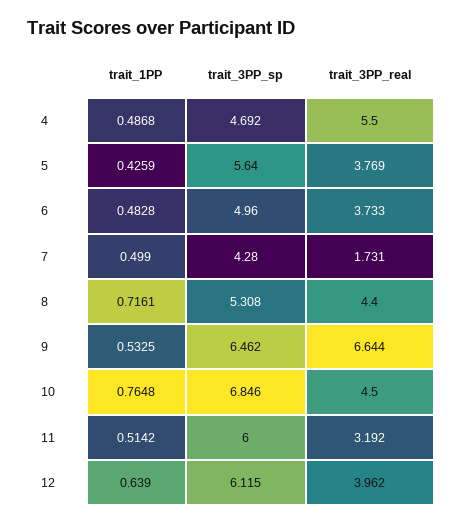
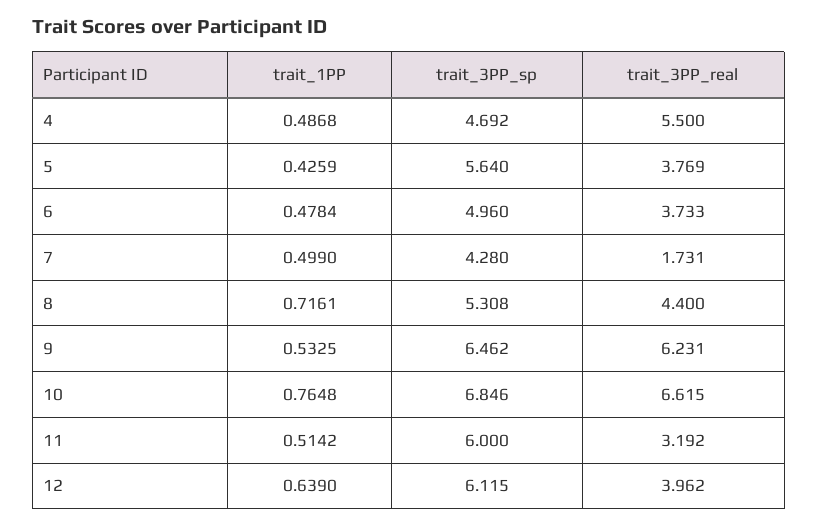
trait_1PP, 6: 0.4828 -> 0.4784
trait_3PP_real, 9: 6.644 -> 6.231
trait_3PP_real, 10: 4.5 -> 6.615

